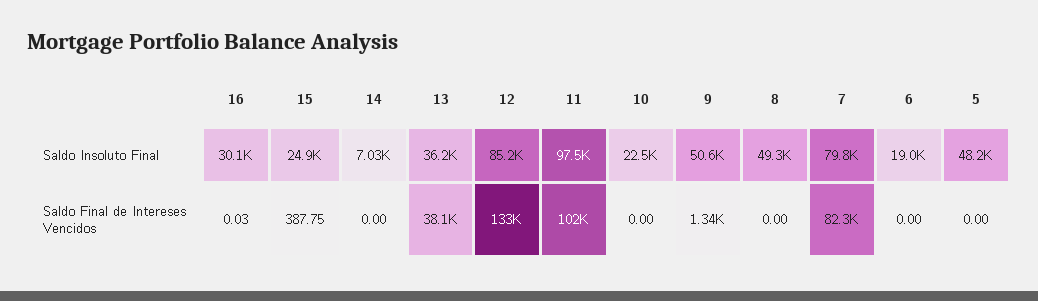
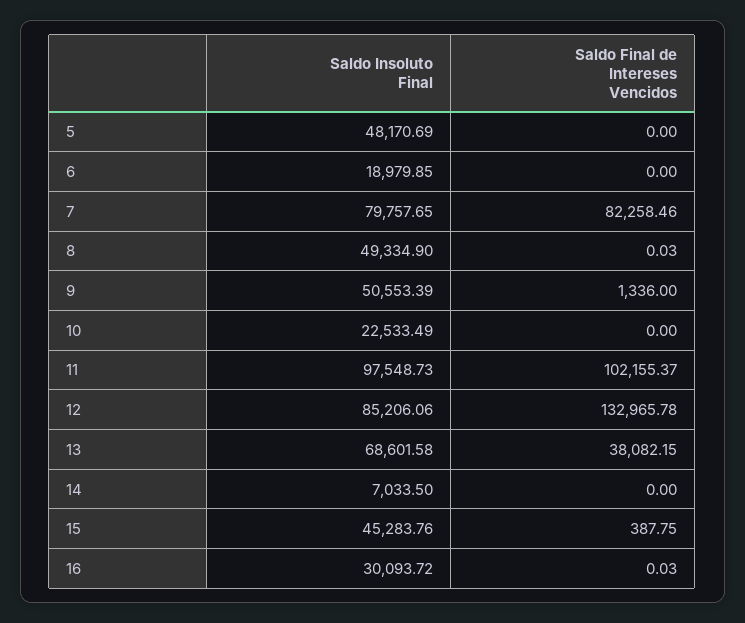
15, Saldo Insoluto Final: 24900 -> 45283.76
13, Saldo Insoluto Final: 36200 -> 68601.58
8, Saldo Final de Intereses Vencidos: 0 -> 0.03

